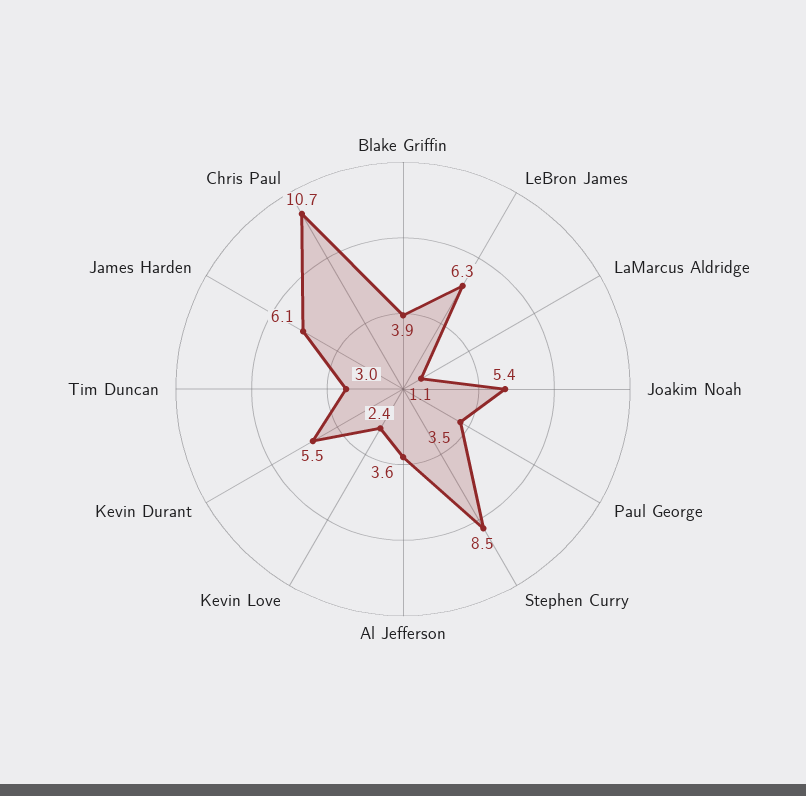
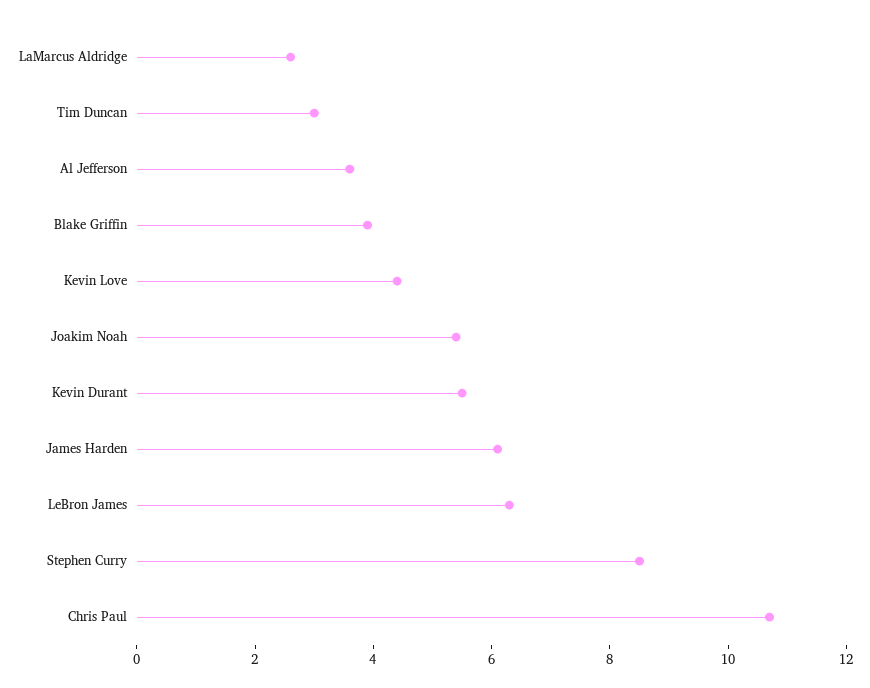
LaMarcus Aldridge: 1.1 -> 2.5
Paul George: 3.5 -> none
Kevin Love: 2.4 -> 4.5

